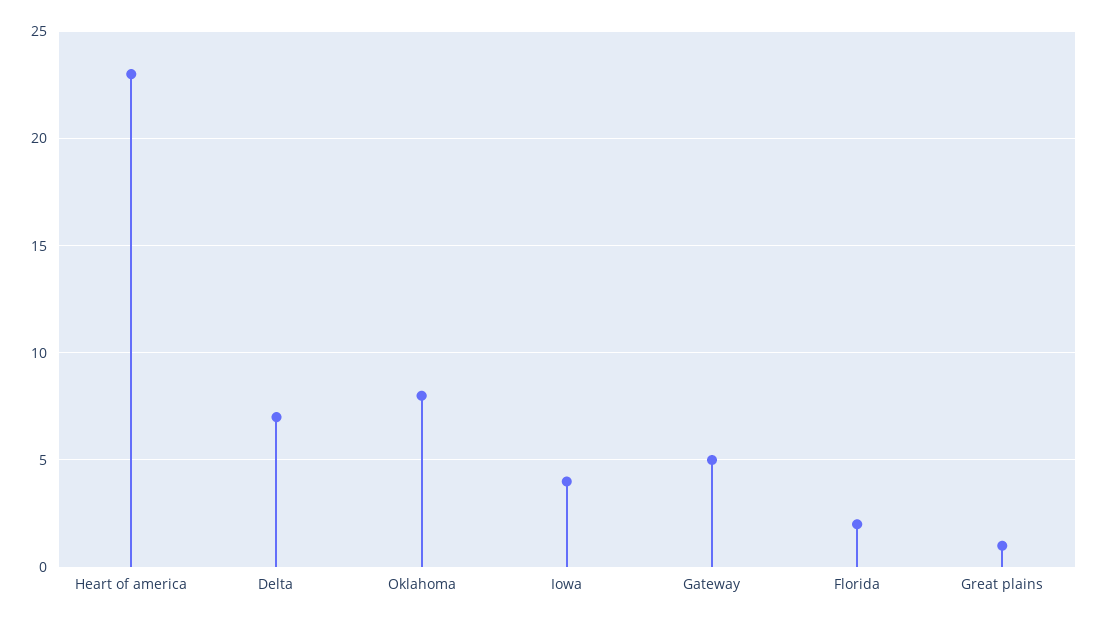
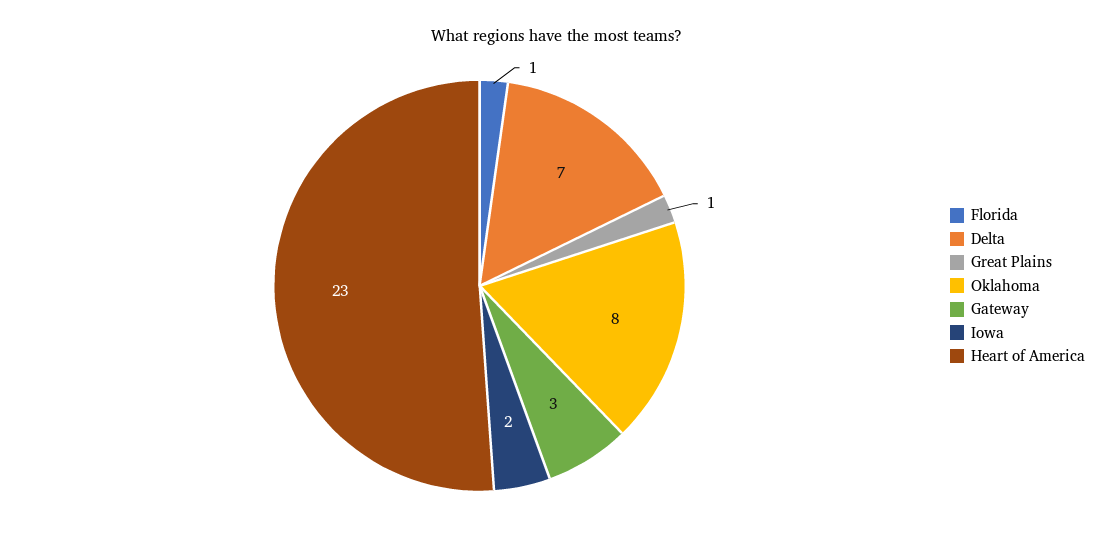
Iowa: 4 -> 2
Gateway: 5 -> 3
Florida: 2 -> 1

